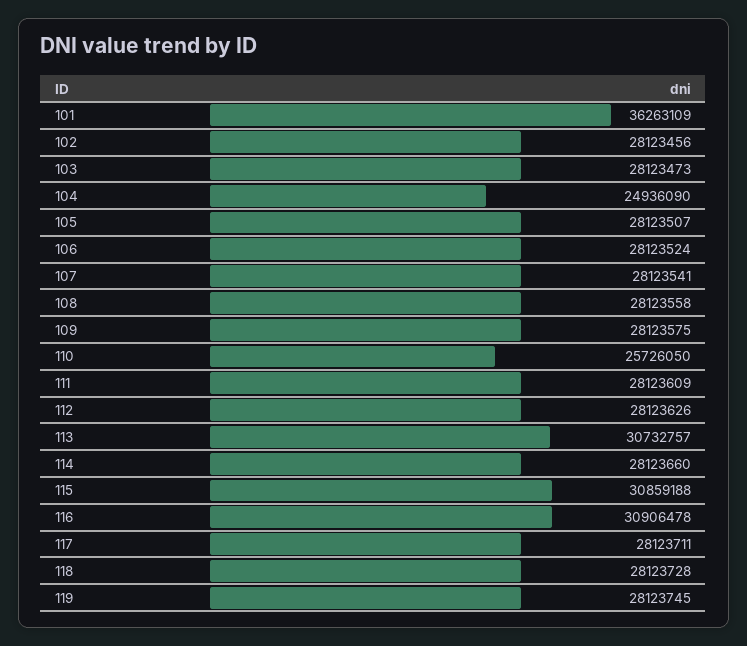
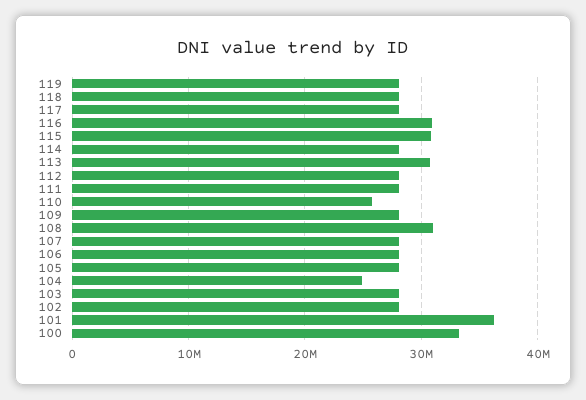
108: 28123558 -> 31000000
100: none -> 33000000

